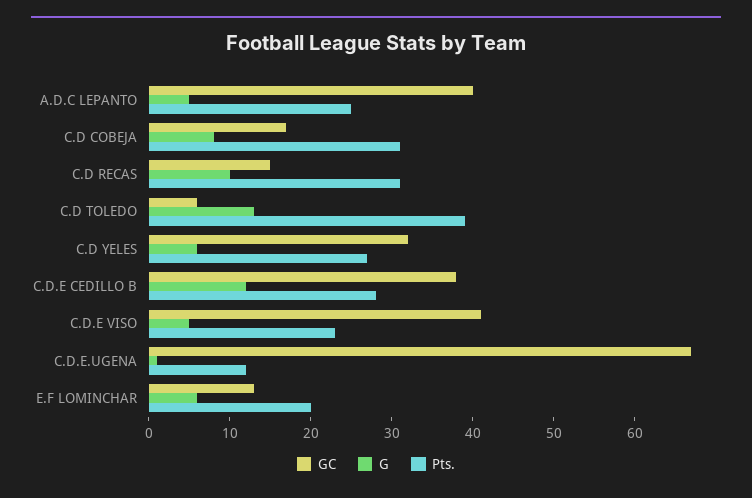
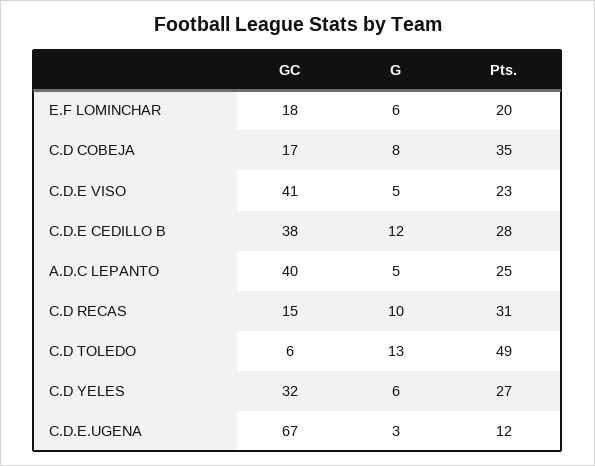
Pts., C.D COBEJA: 31 -> 35
Pts., C.D TOLEDO: 39 -> 49
G, C.D.E.UGENA: 1 -> 3
GC, E.F LOMINCHAR: 13 -> 18

